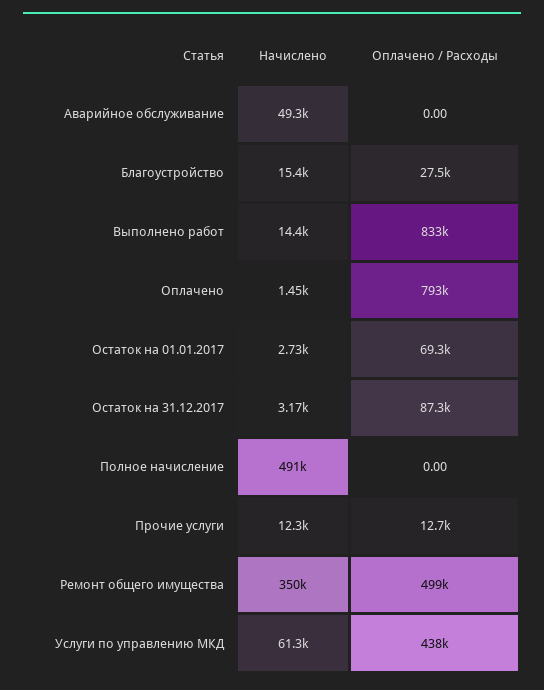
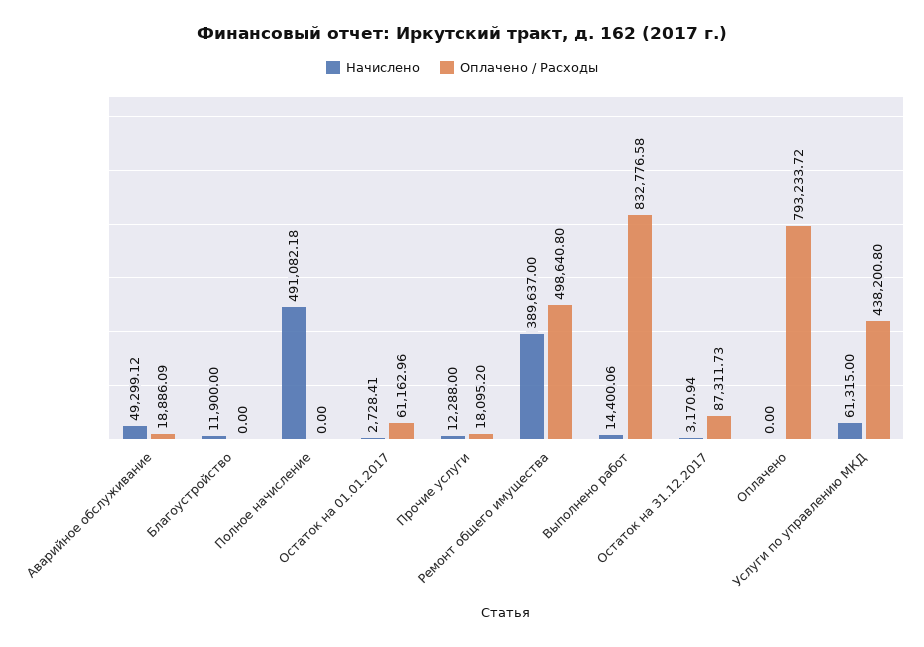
Оплачено / Расходы, Аварийное обслуживание: 0 -> 18886.09
Начислено, Благоустройство: 15400 -> 11900
Оплачено / Расходы, Благоустройство: 27500 -> 0
Начислено, Оплачено: 1450 -> 0
Оплачено / Расходы, Остаток на 01.01.2017: 69300 -> 61162.96
Оплачено / Расходы, Прочие услуги: 12700 -> 18095.2
Начислено, Ремонт общего имущества: 350000 -> 389637

